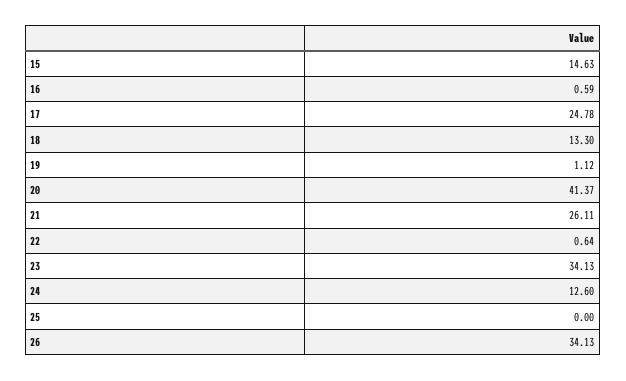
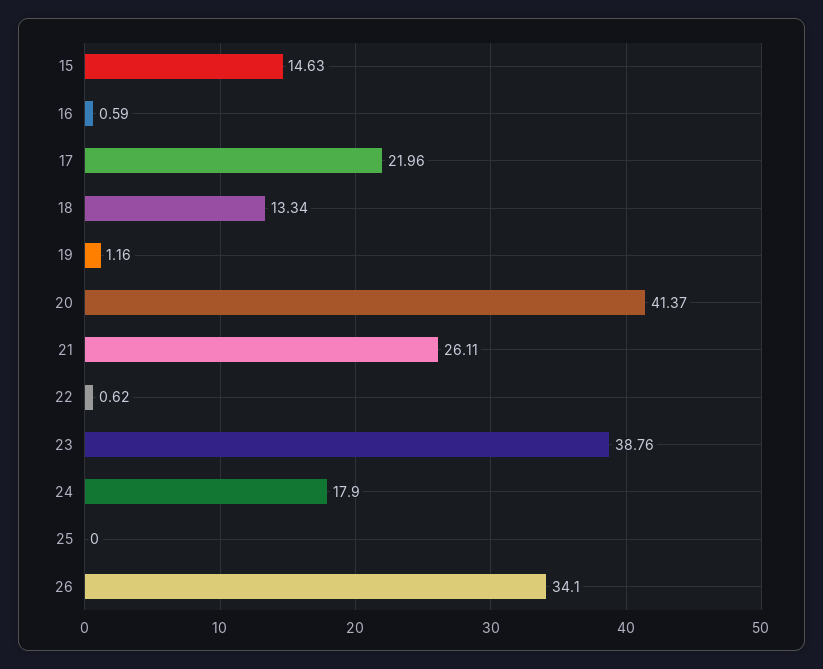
17: 24.78 -> 21.96
18: 13.3 -> 13.34
19: 1.12 -> 1.16
22: 0.64 -> 0.62
23: 34.13 -> 38.76
24: 12.6 -> 17.9
26: 34.13 -> 34.1

